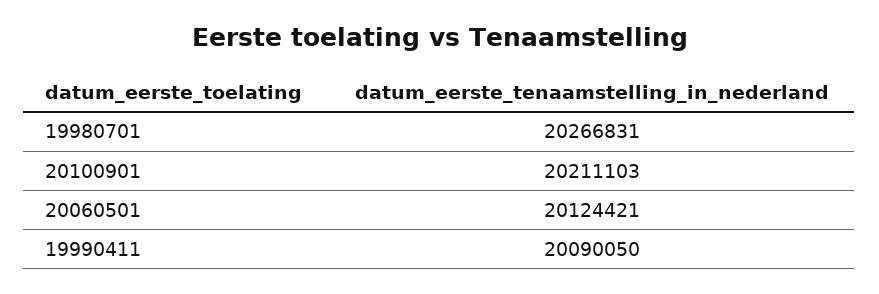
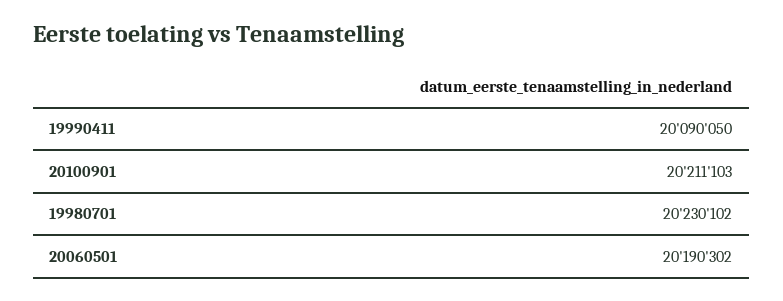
19980701: 20266831 -> 20230102
20060501: 20124421 -> 20190302

